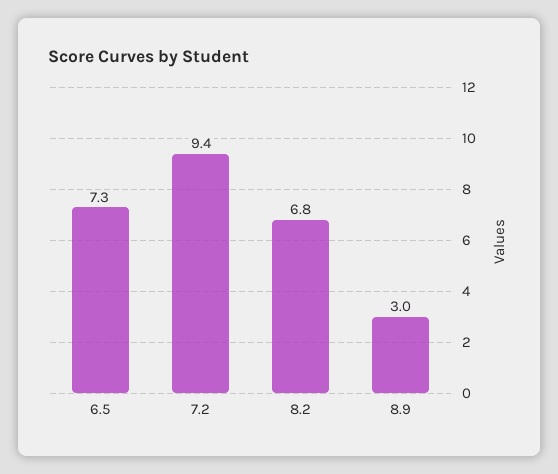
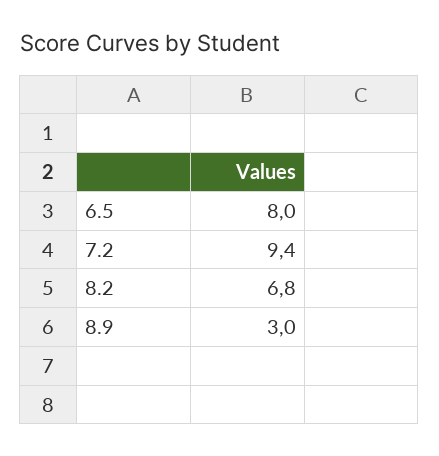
6.5: 7.3 -> 8

